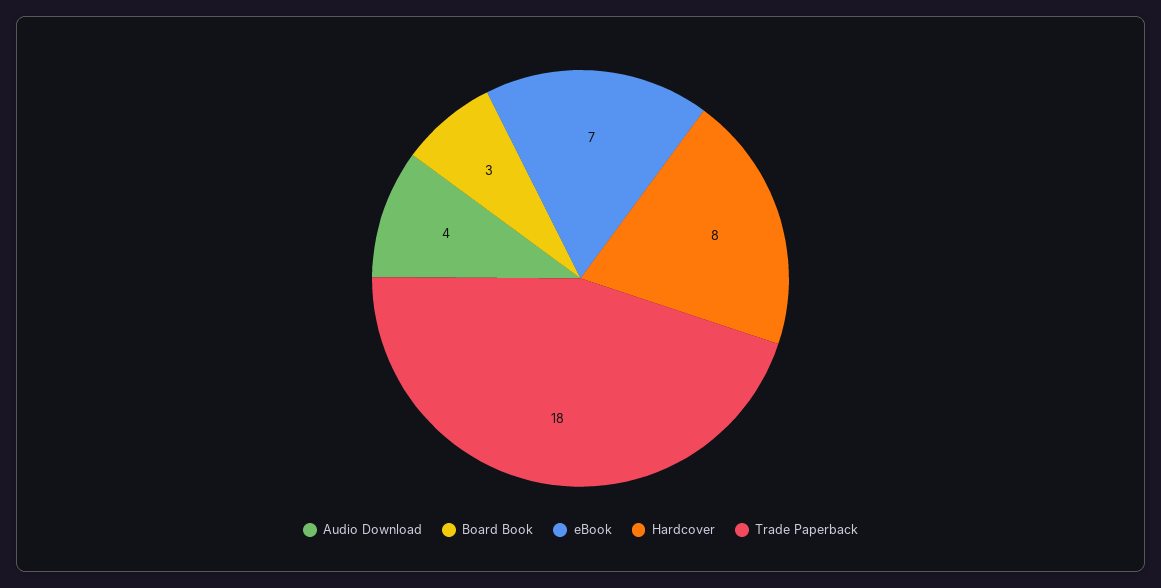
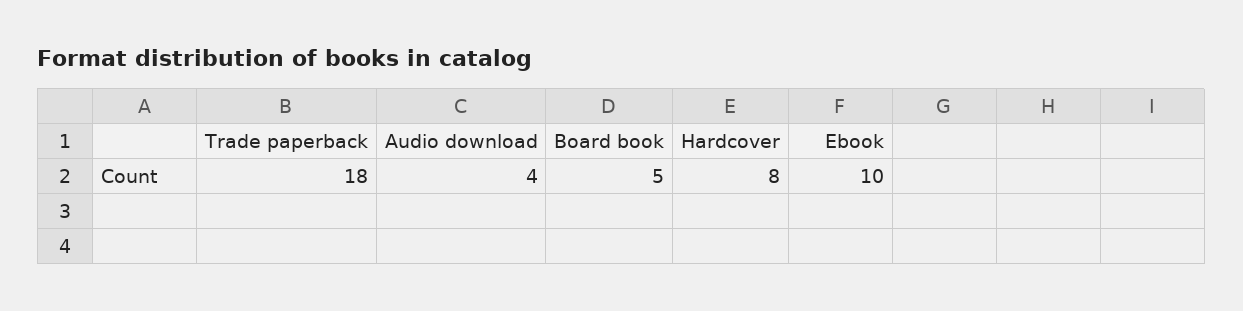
Board Book: 3 -> 5
eBook: 7 -> 10

